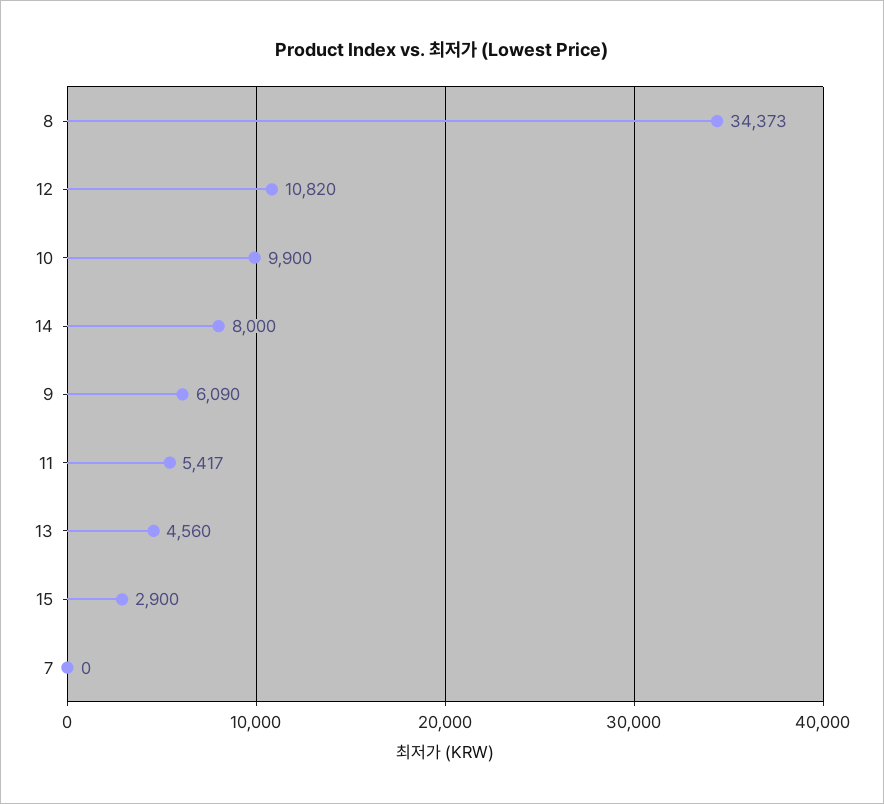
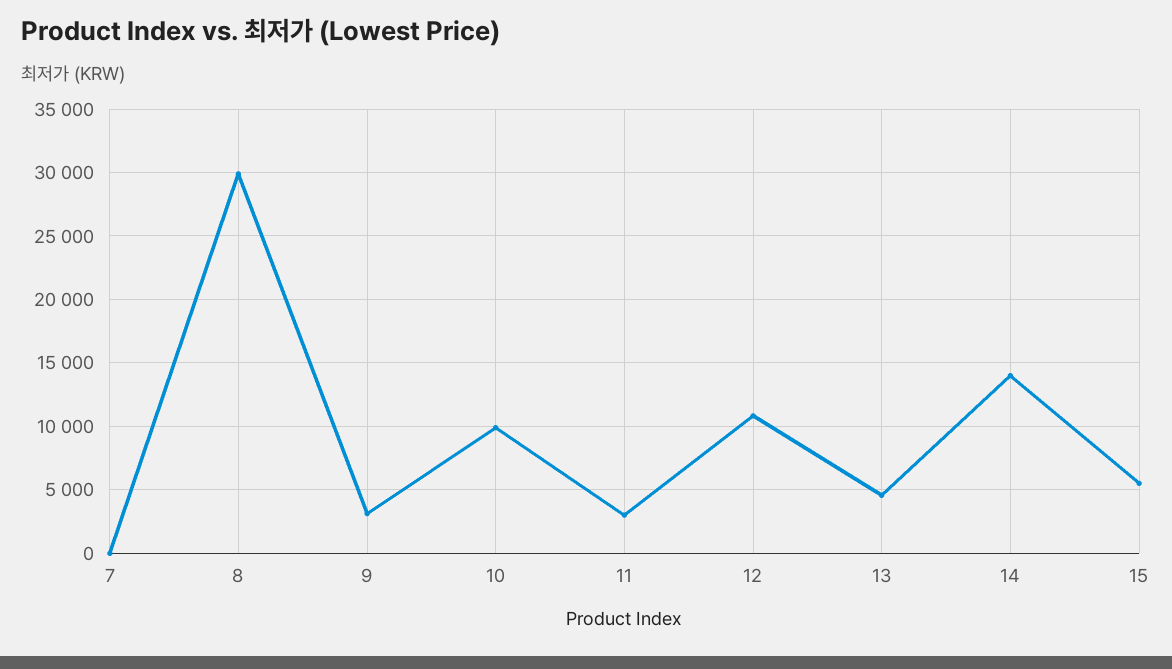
8: 34373 -> 30000
14: 8000 -> 14000
9: 6090 -> 3000
11: 5417 -> 3000
15: 2900 -> 5500

